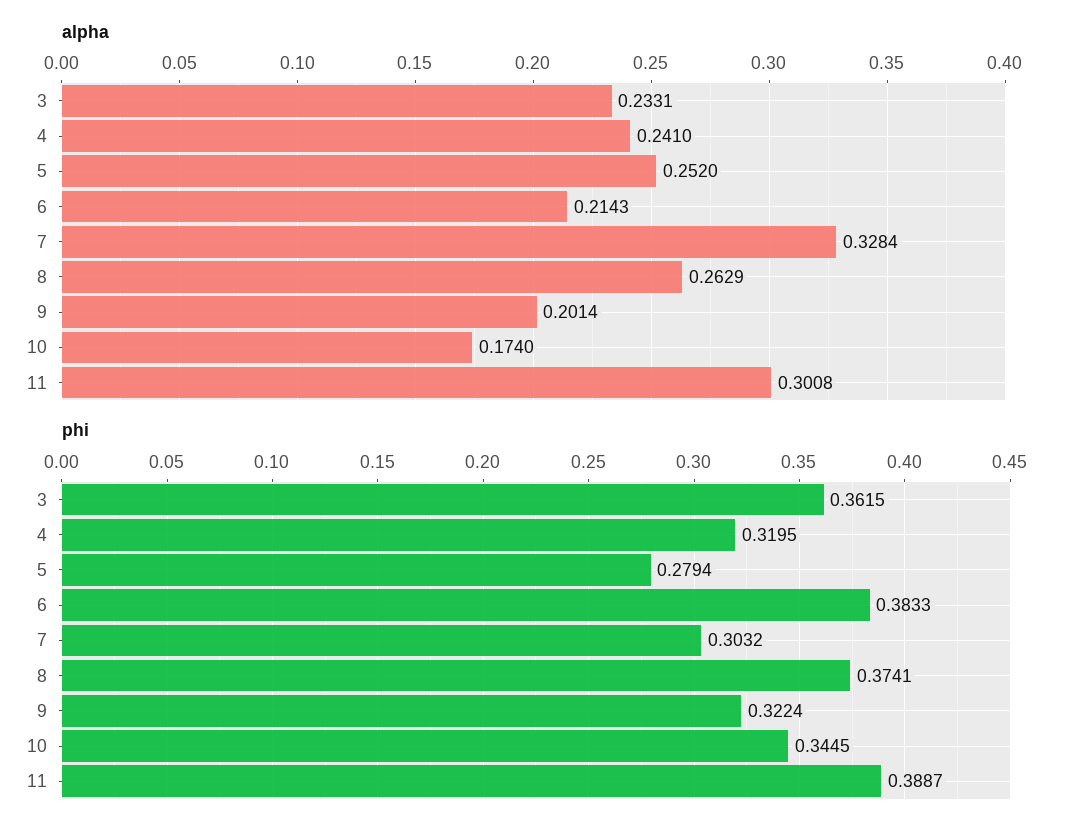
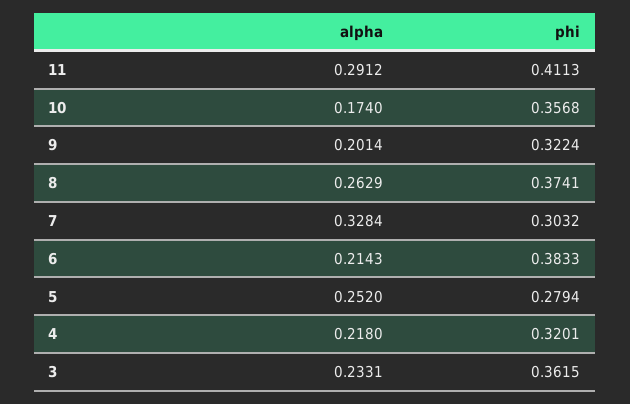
alpha, 4: 0.241 -> 0.218
alpha, 11: 0.3008 -> 0.2912
phi, 4: 0.3195 -> 0.3201
phi, 10: 0.3445 -> 0.3568
phi, 11: 0.3887 -> 0.4113

